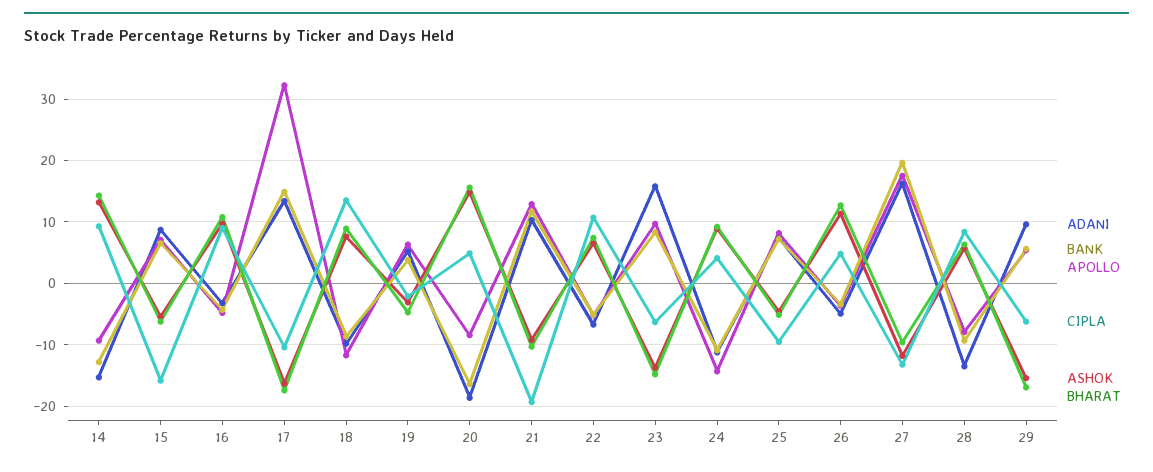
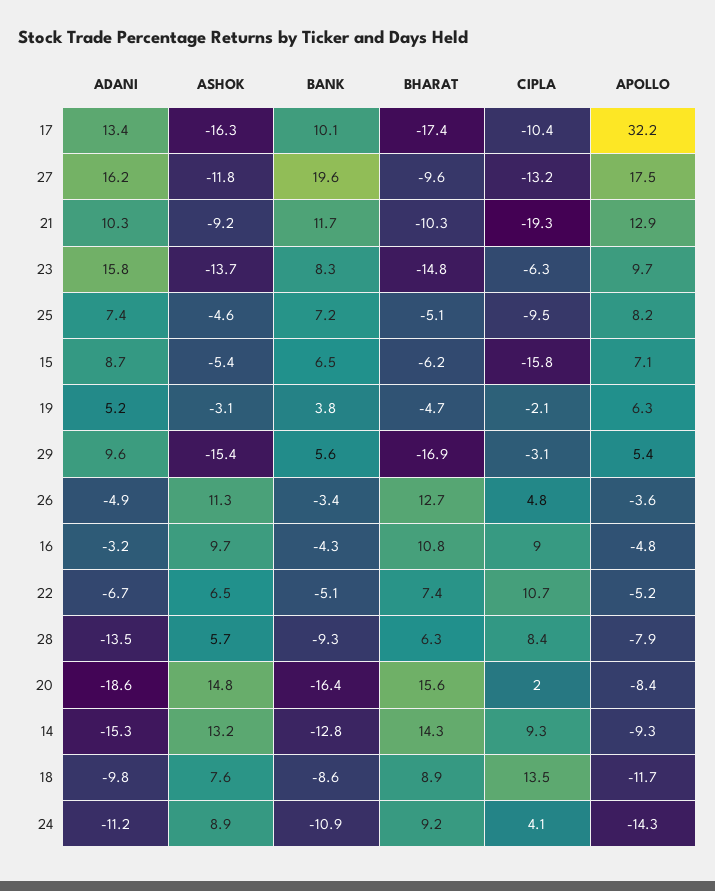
BANK, 17: 15 -> 10.1
CIPLA, 20: 5 -> 2
CIPLA, 29: -6 -> -3.1

